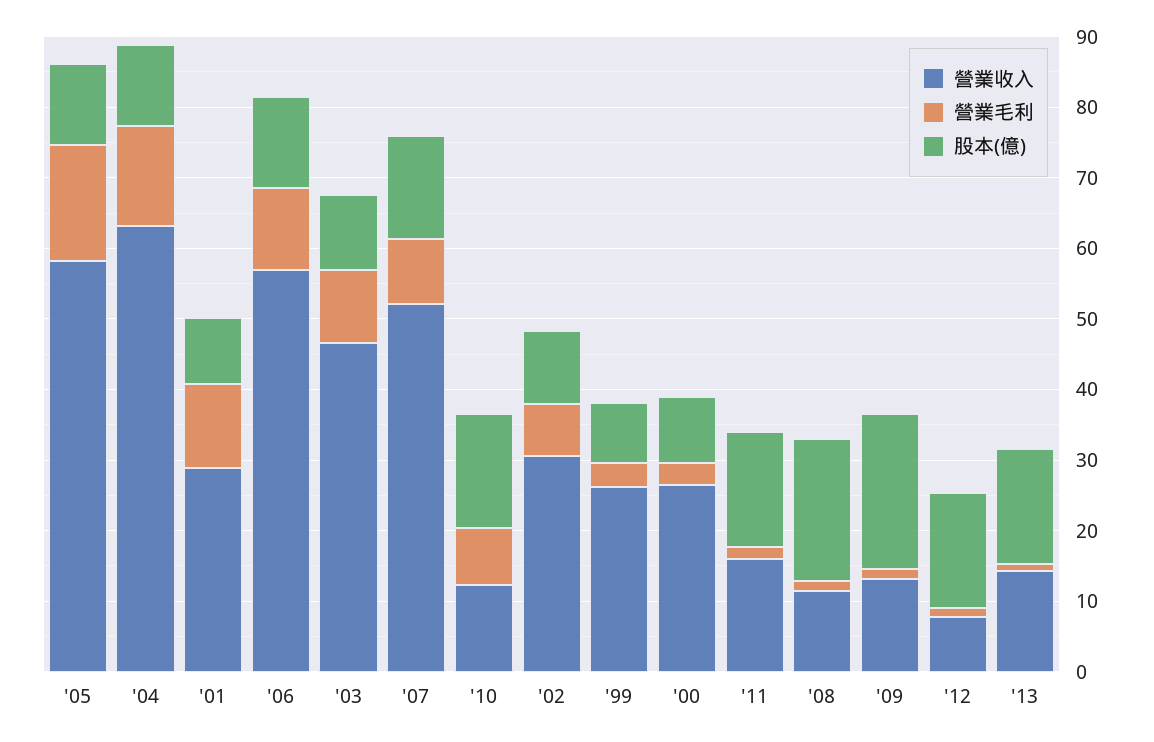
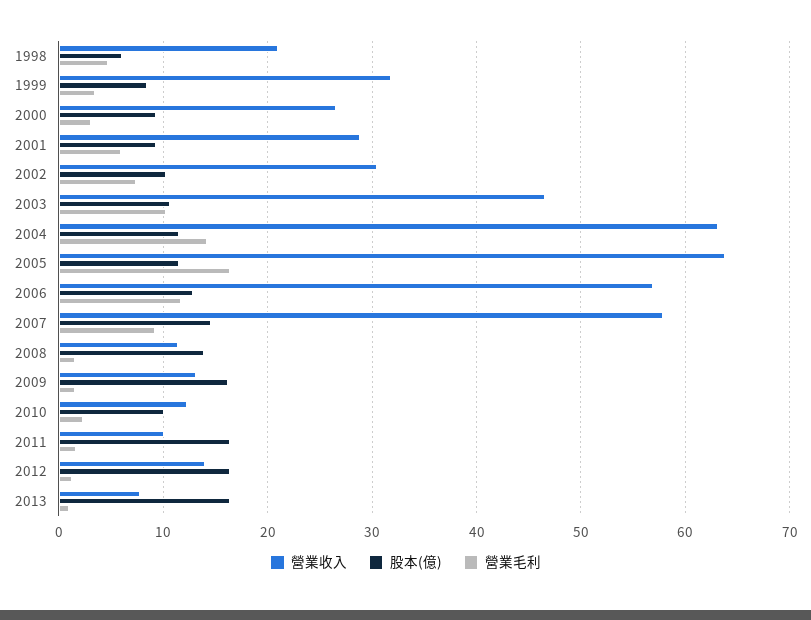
營業收入, '05: 58 -> 64
營業毛利, '01: 12 -> 6
營業收入, '07: 52 -> 58
營業毛利, '10: 8 -> 2
股本(億), '10: 16 -> 10
營業收入, '99: 26 -> 32
營業收入, '11: 16 -> 10
股本(億), '08: 20 -> 14
股本(億), '09: 22 -> 16
營業收入, '12: 8 -> 14
營業收入, '13: 14 -> 8
營業收入, 1998: none -> 21
股本(億), 1998: none -> 6
營業毛利, 1998: none -> 5

